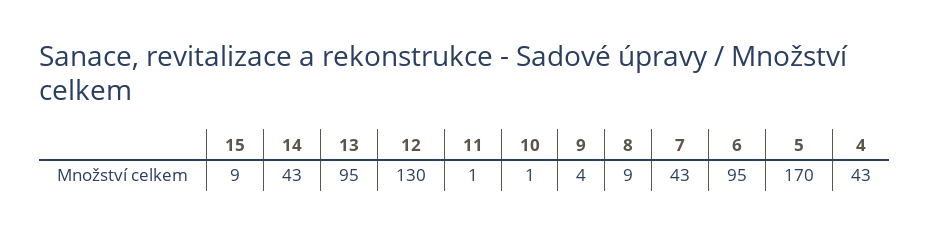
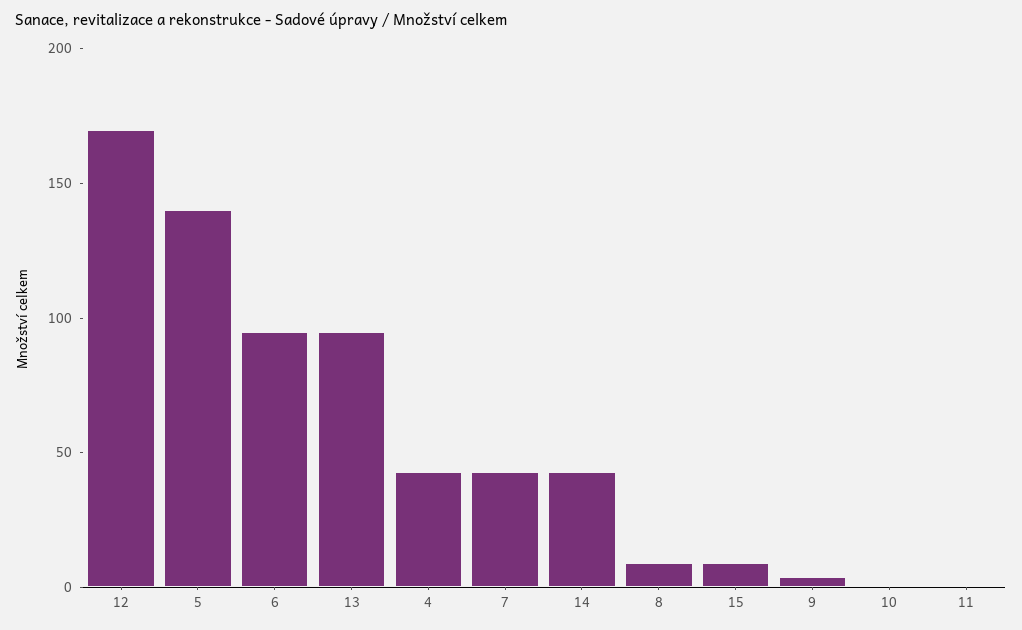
12: 130 -> 170
5: 170 -> 140

